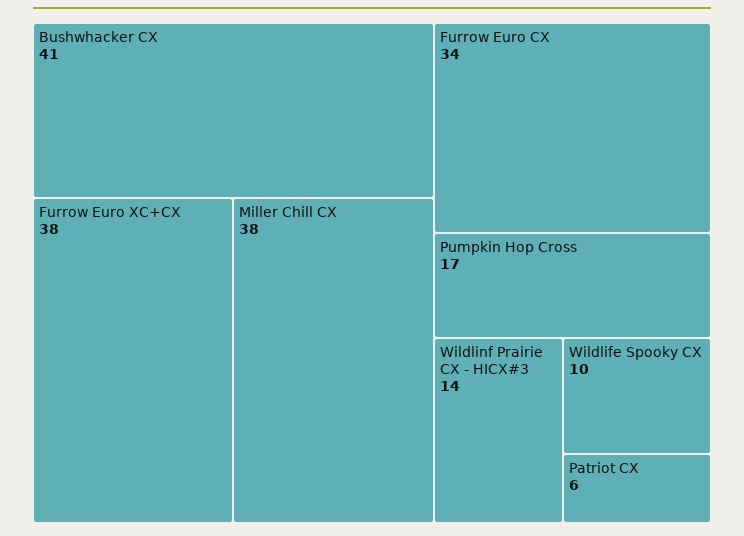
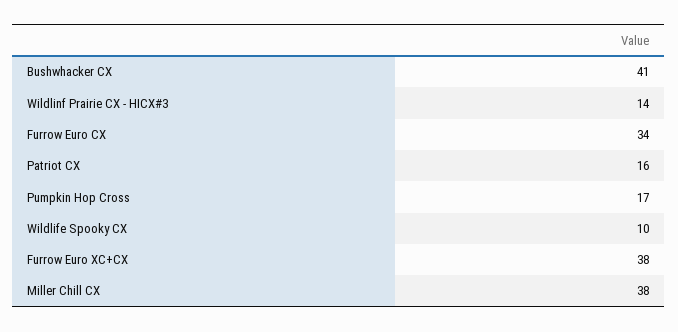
Patriot CX: 6 -> 16

